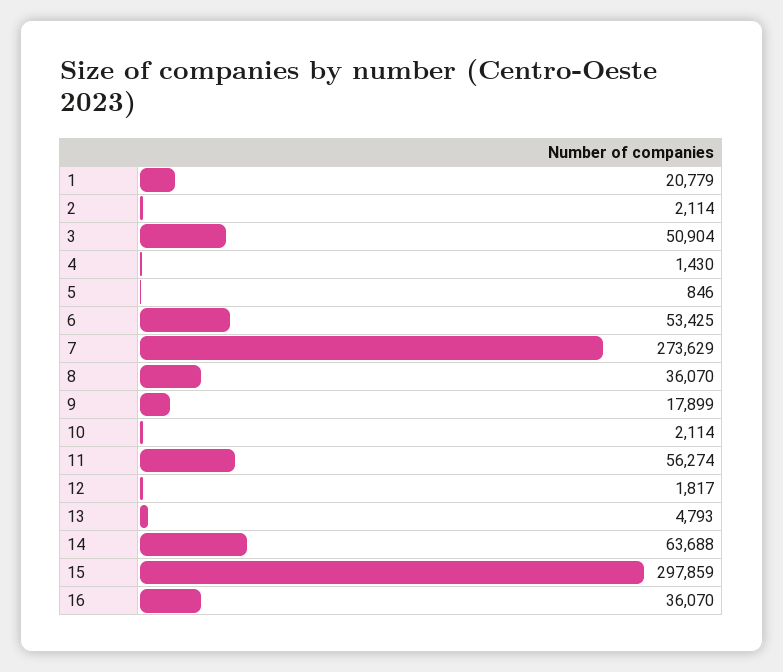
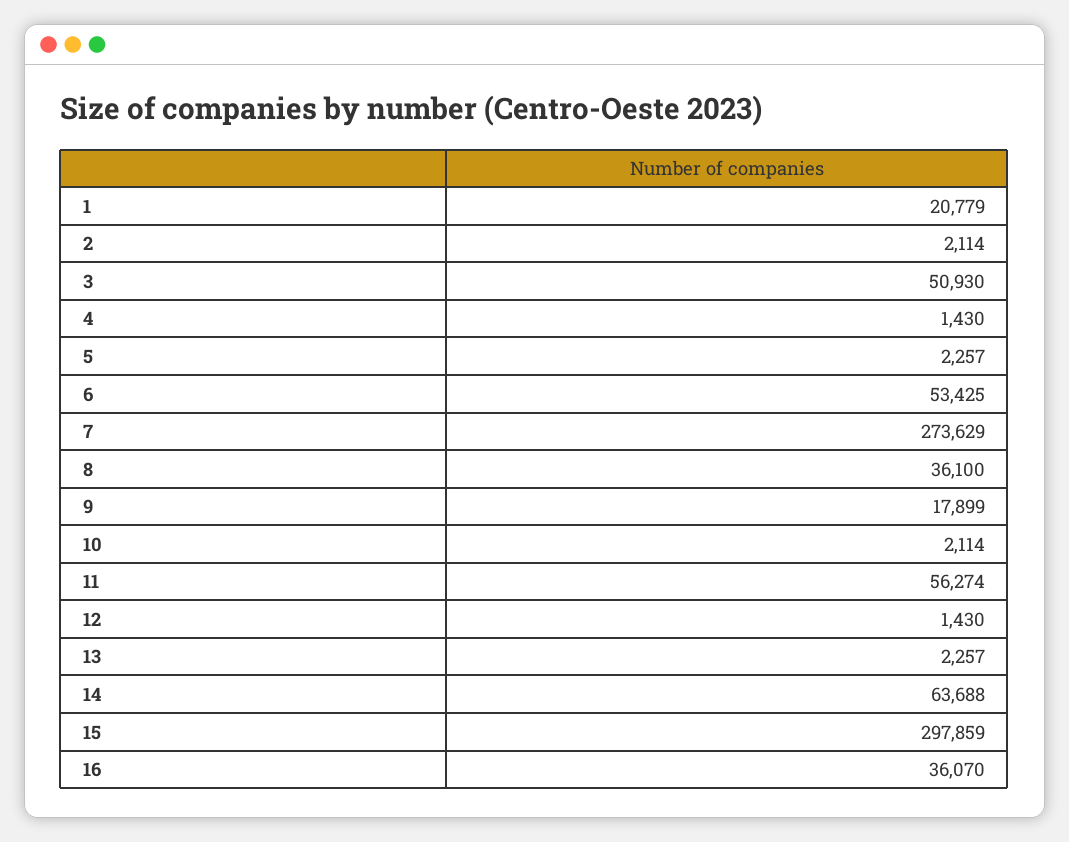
3: 50904 -> 50930
5: 846 -> 2257
8: 36070 -> 36100
12: 1817 -> 1430
13: 4793 -> 2257

